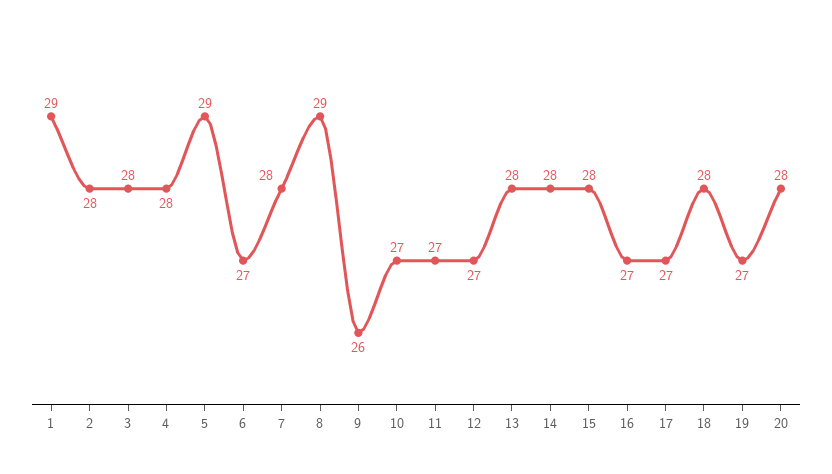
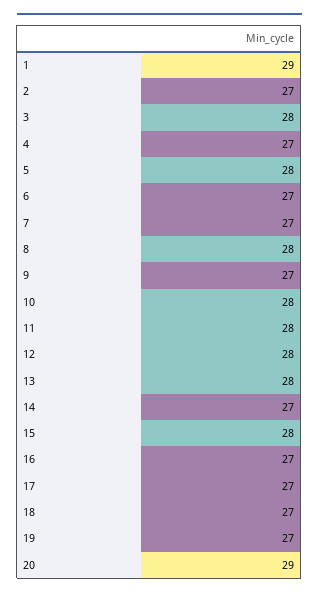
2: 28 -> 27
4: 28 -> 27
5: 29 -> 28
7: 28 -> 27
8: 29 -> 28
9: 26 -> 27
10: 27 -> 28
11: 27 -> 28
12: 27 -> 28
14: 28 -> 27
18: 28 -> 27
20: 28 -> 29

